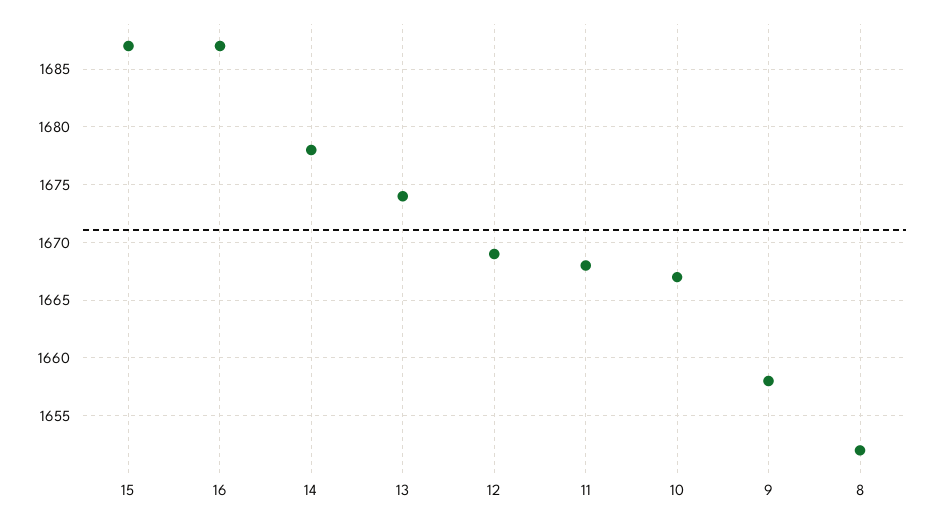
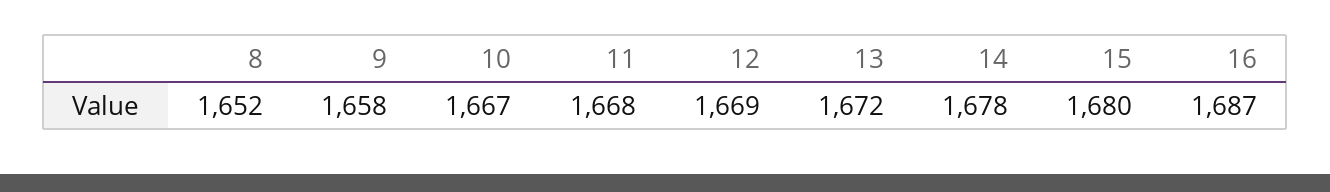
15: 1687 -> 1680
13: 1674 -> 1672

